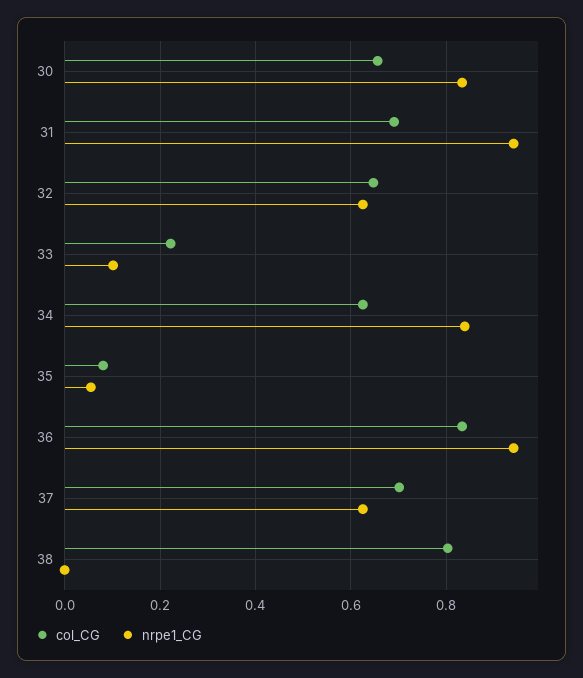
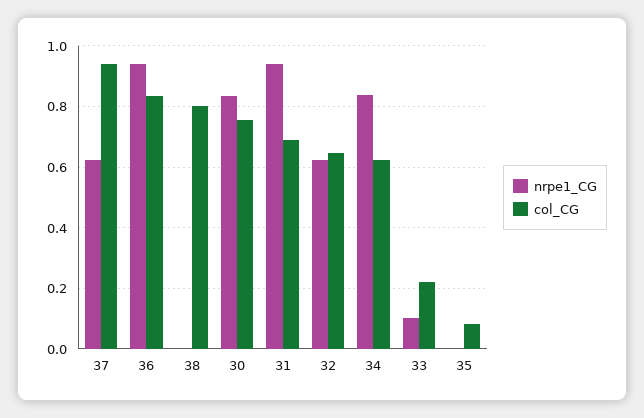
col_CG, 30: 0.66 -> 0.76
nrpe1_CG, 35: 0.06 -> 0
col_CG, 37: 0.7 -> 0.94

